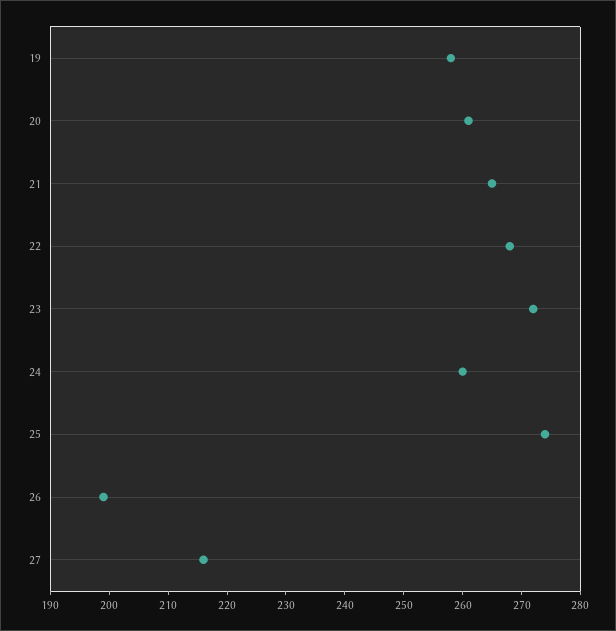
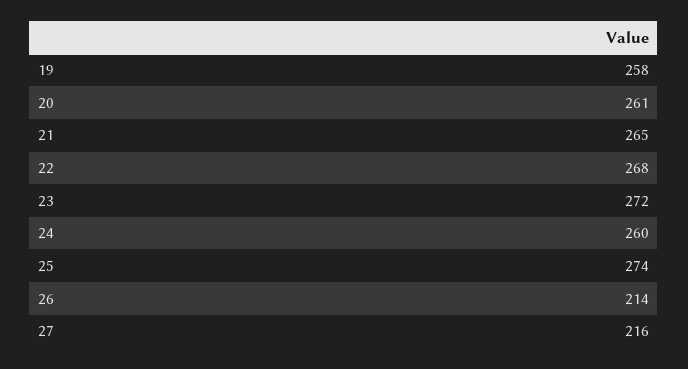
26: 200 -> 214

